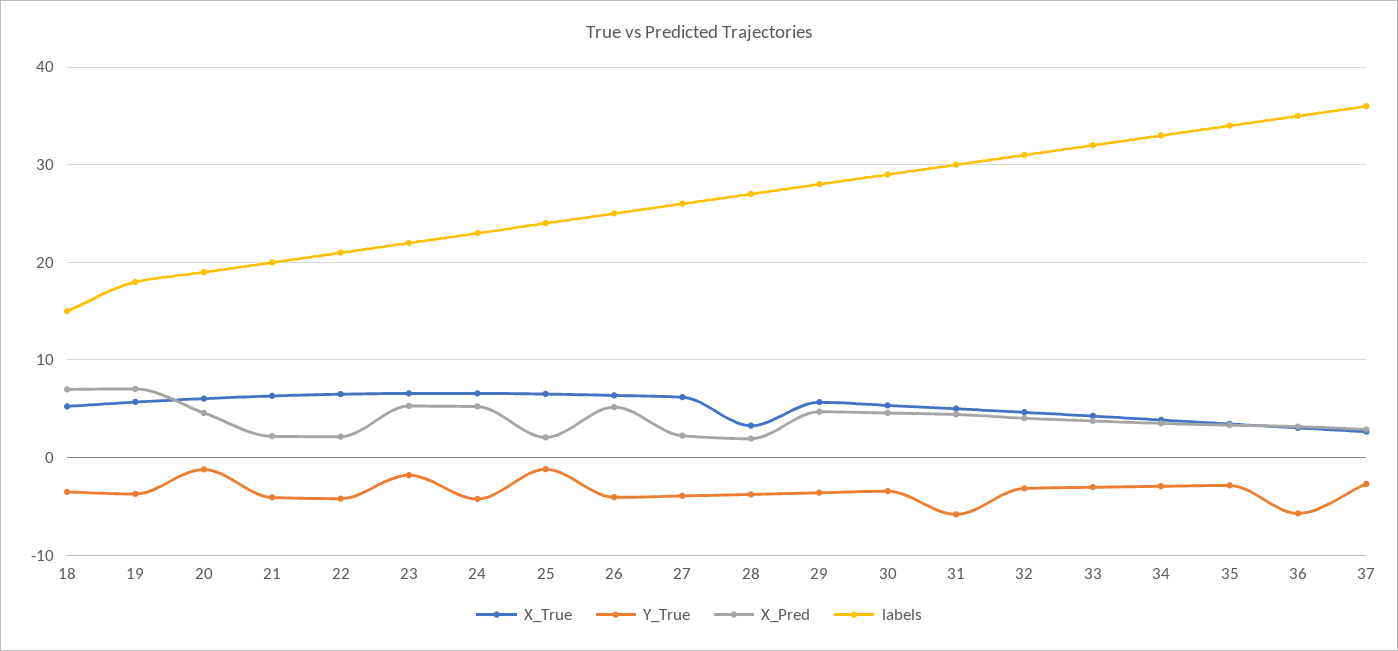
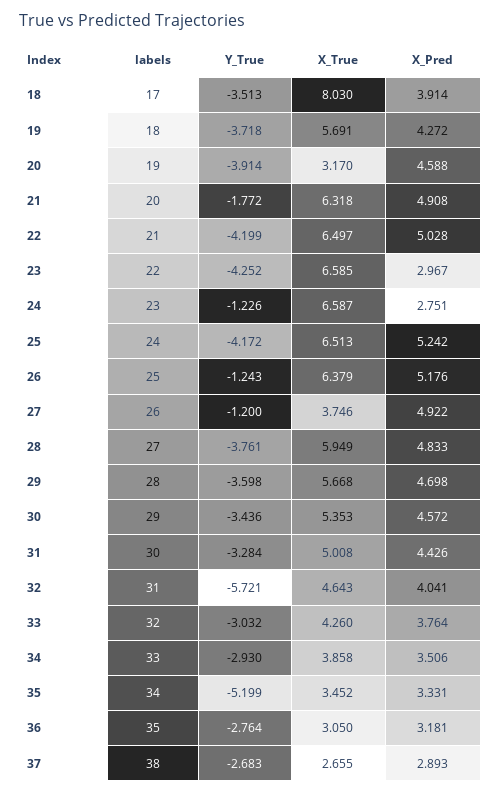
X_True, 18: 5 -> 8.03
X_Pred, 18: 7 -> 3.914
labels, 18: 15 -> 17
X_Pred, 19: 7 -> 4.272
X_True, 20: 6 -> 3.17
Y_True, 20: -1 -> -3.914
Y_True, 21: -4 -> -1.772
X_Pred, 21: 2 -> 4.908
X_Pred, 22: 2 -> 5.028
Y_True, 23: -2 -> -4.252
X_Pred, 23: 5 -> 2.967
Y_True, 24: -4 -> -1.226
X_Pred, 24: 5 -> 2.751
Y_True, 25: -1 -> -4.172
X_Pred, 25: 2 -> 5.242
Y_True, 26: -4 -> -1.243
X_True, 27: 6 -> 3.746
Y_True, 27: -4 -> -1.2
X_Pred, 27: 2 -> 4.922
X_True, 28: 3 -> 5.949
X_Pred, 28: 2 -> 4.833
Y_True, 31: -6 -> -3.284
Y_True, 32: -3 -> -5.721
Y_True, 35: -3 -> -5.199
Y_True, 36: -6 -> -2.764
labels, 37: 36 -> 38

